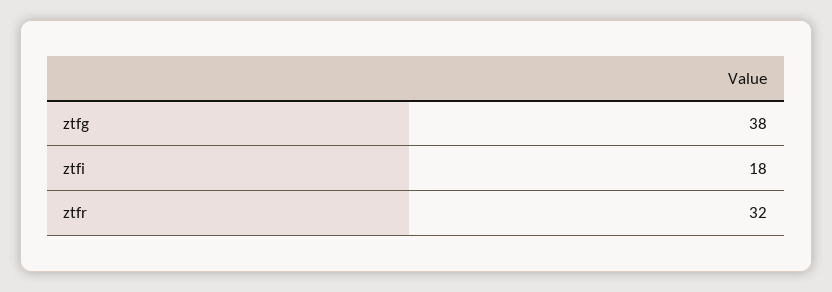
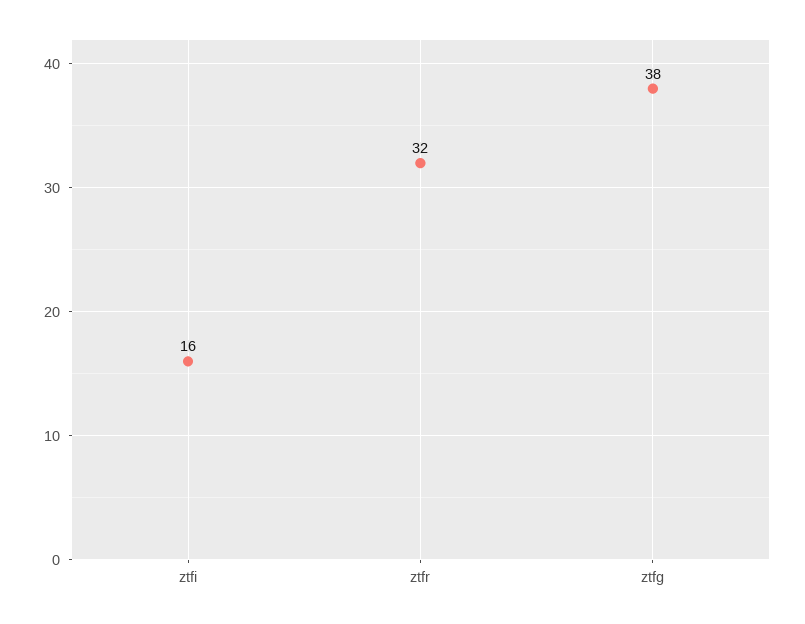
ztfi: 18 -> 16

